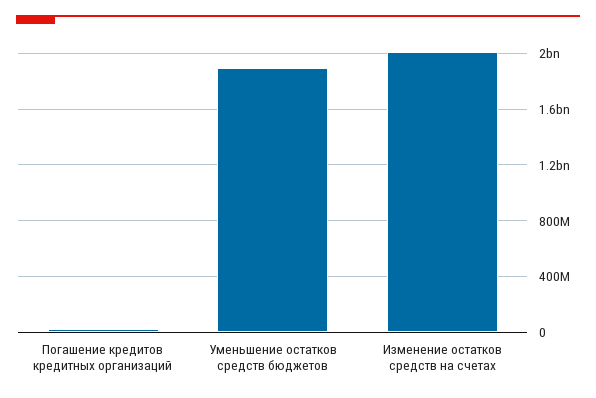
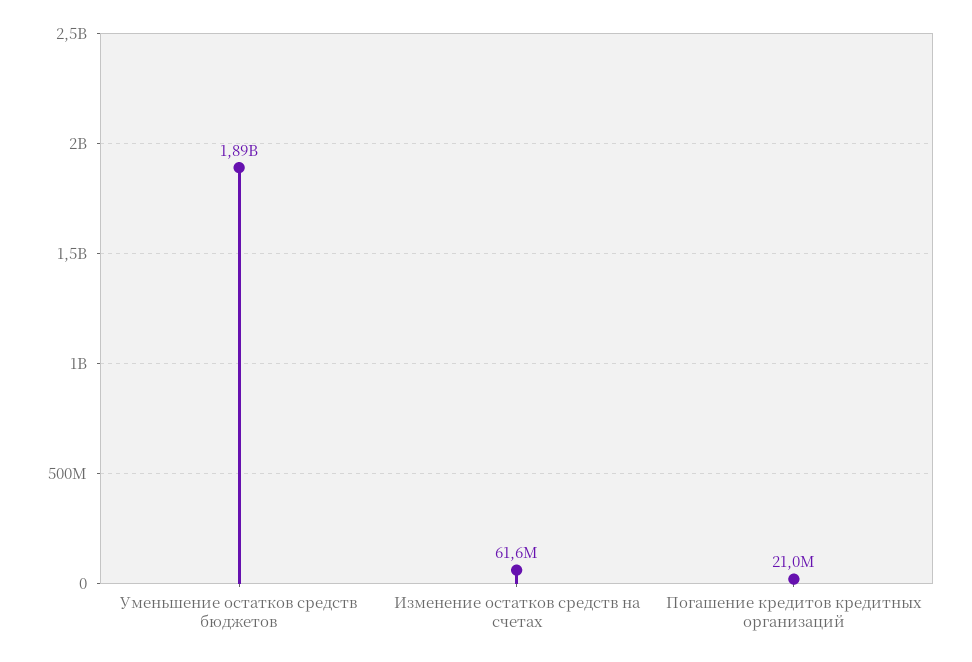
Изменение остатков средств на счетах: 2000000000 -> 61600000

